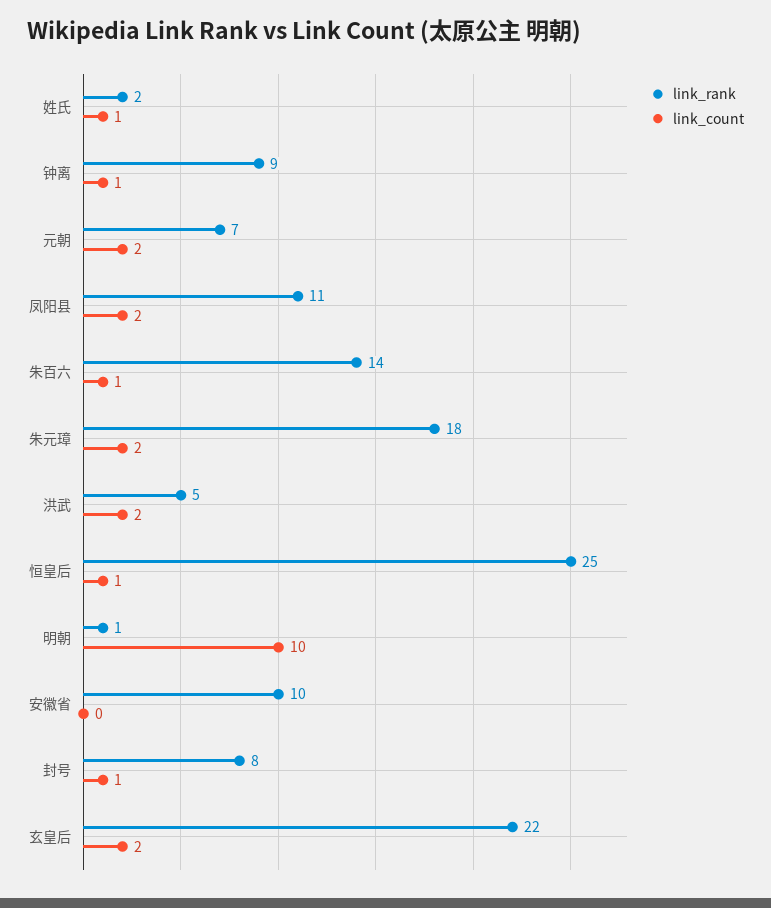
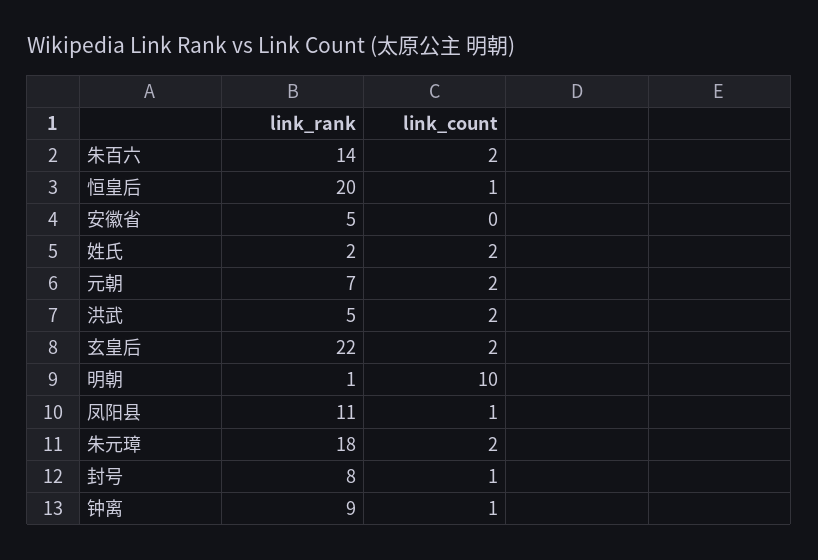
link_count, 姓氏: 1 -> 2
link_count, 凤阳县: 2 -> 1
link_count, 朱百六: 1 -> 2
link_rank, 恒皇后: 25 -> 20
link_rank, 安徽省: 10 -> 5

